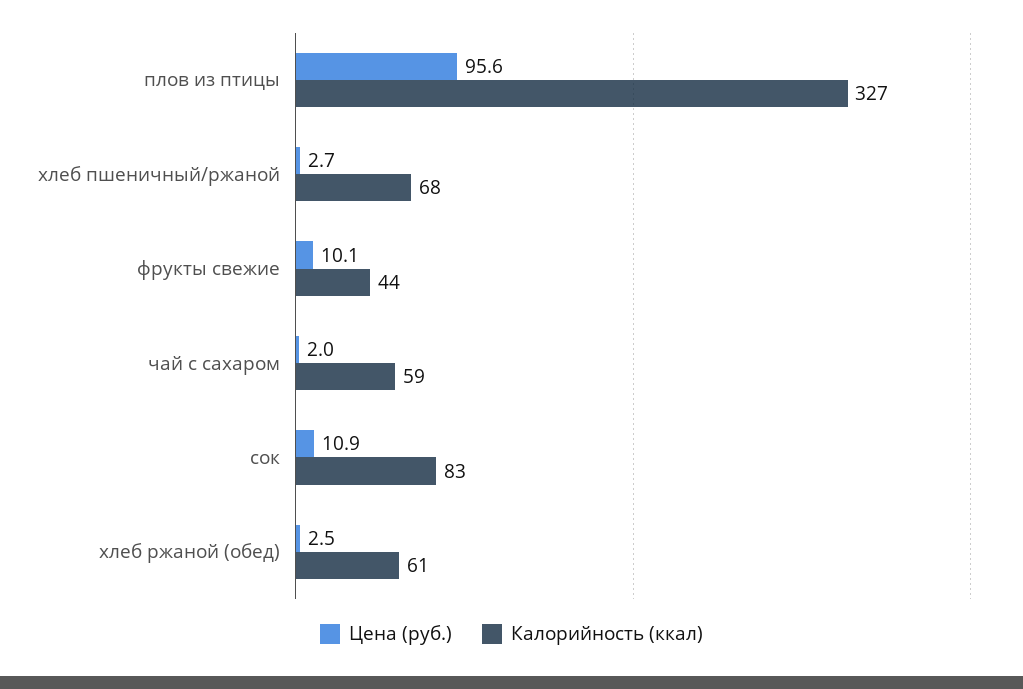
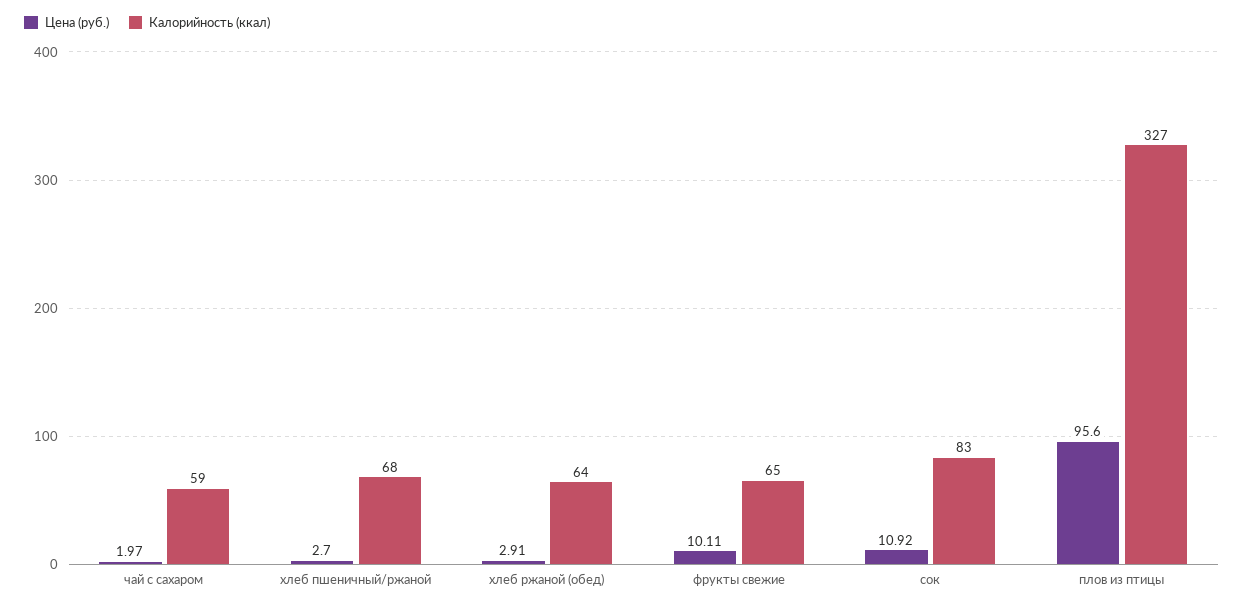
Калорийность (ккал), фрукты свежие: 44 -> 65
Цена (руб.), хлеб ржаной (обед): 2.5 -> 2.91
Калорийность (ккал), хлеб ржаной (обед): 61 -> 64

